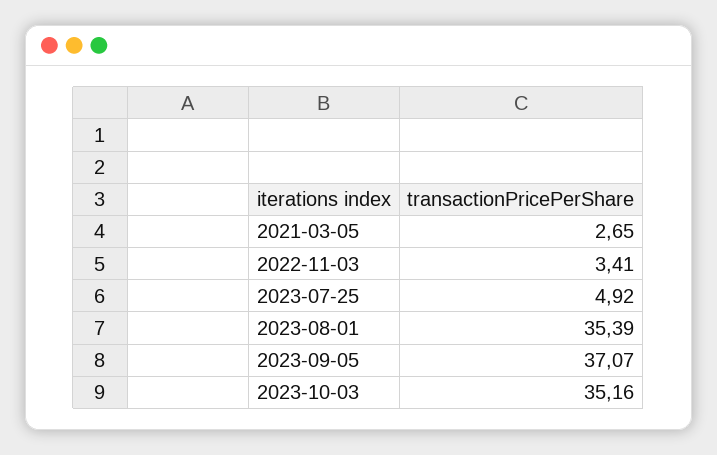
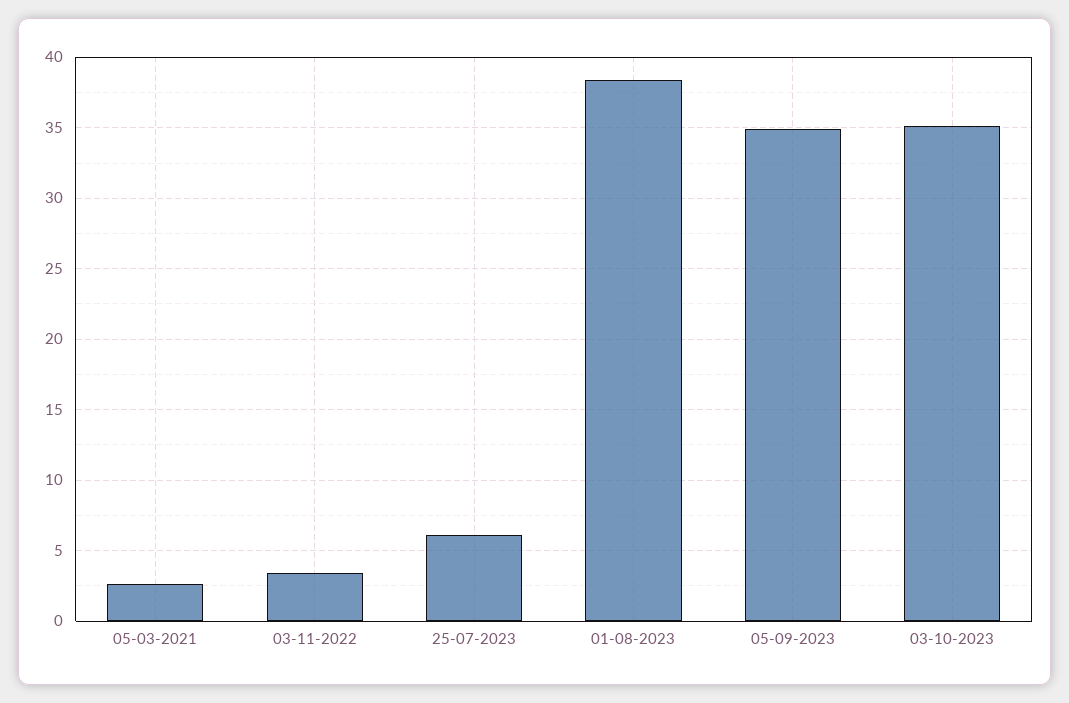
2023-07-25: 4.92 -> 6
2023-08-01: 35.39 -> 38.5
2023-09-05: 37.07 -> 35

